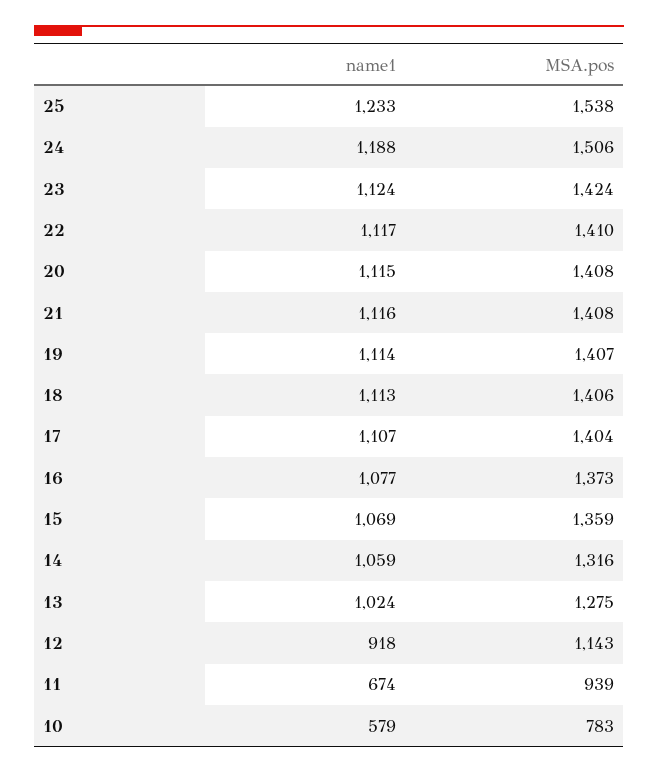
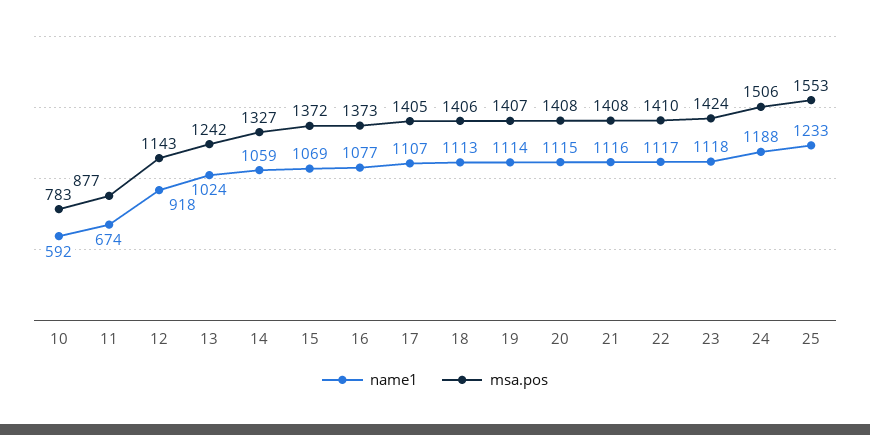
MSA.pos, 25: 1538 -> 1553
name1, 23: 1124 -> 1118
MSA.pos, 17: 1404 -> 1405
MSA.pos, 15: 1359 -> 1372
MSA.pos, 14: 1316 -> 1327
MSA.pos, 13: 1275 -> 1242
MSA.pos, 11: 939 -> 877
name1, 10: 579 -> 592

